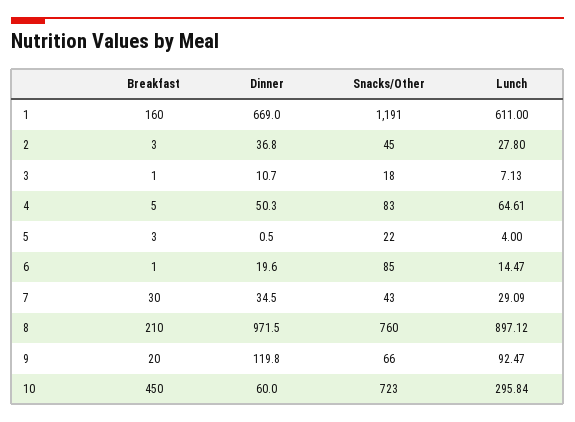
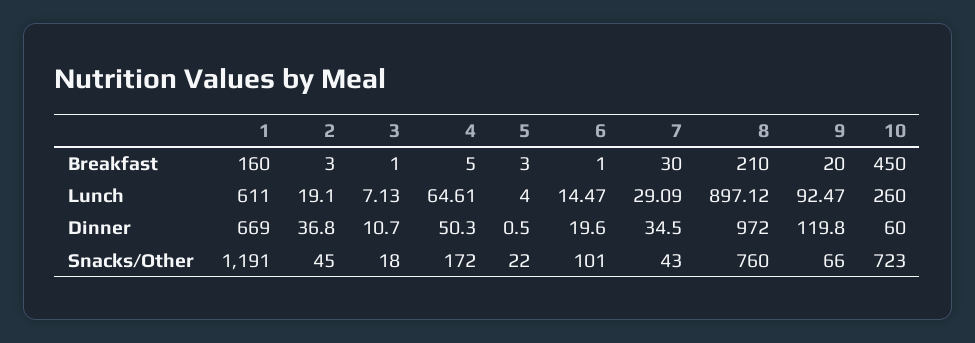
Lunch, 2: 27.8 -> 19.1
Snacks/Other, 4: 83 -> 172
Snacks/Other, 6: 85 -> 101
Dinner, 8: 971.5 -> 972
Lunch, 10: 295.84 -> 260

